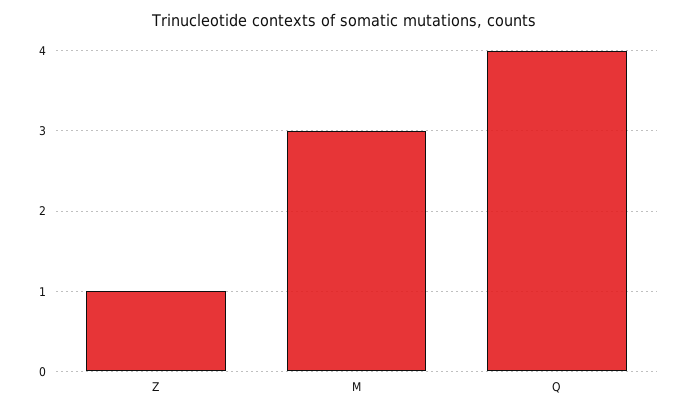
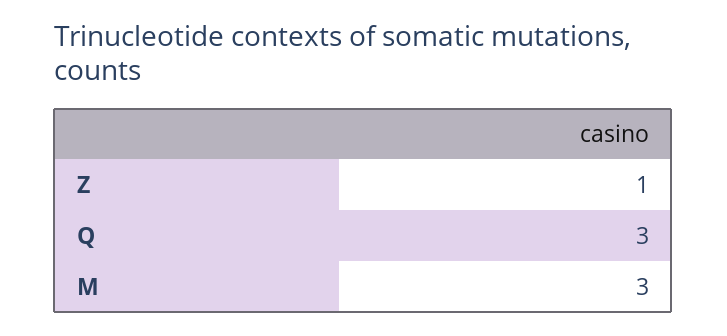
Q: 4 -> 3

